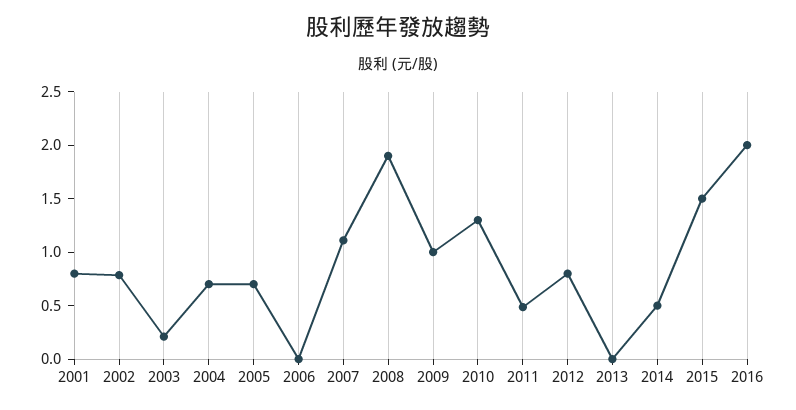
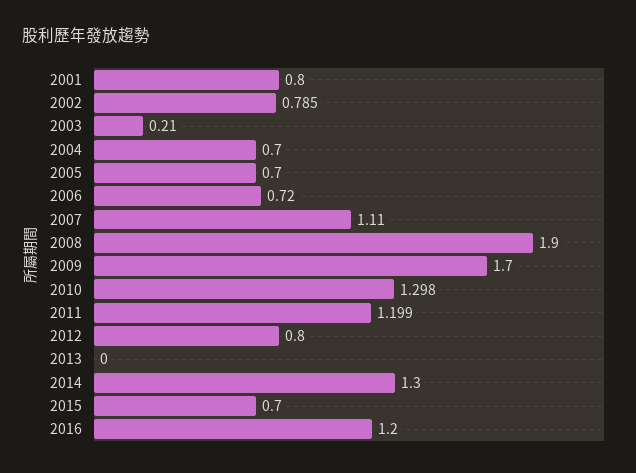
2006: 0 -> 0.72
2009: 1 -> 1.7
2011: 0.5 -> 1.199
2014: 0.5 -> 1.3
2015: 1.5 -> 0.7
2016: 2 -> 1.2

